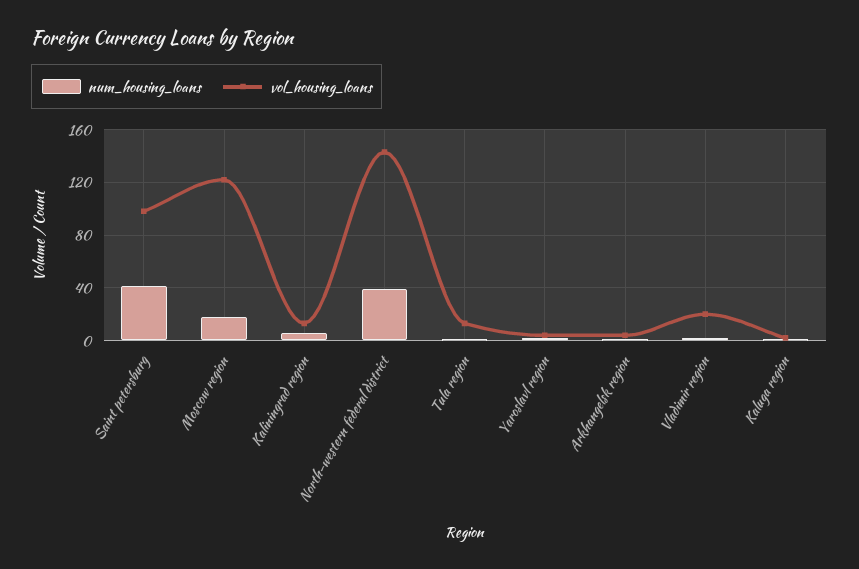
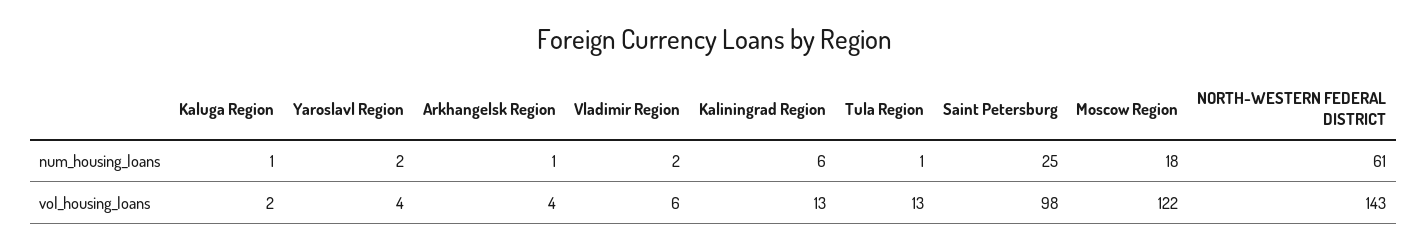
num_housing_loans, Saint petersburg: 40 -> 25
num_housing_loans, North-western federal district: 40 -> 61
vol_housing_loans, Vladimir region: 20 -> 6

